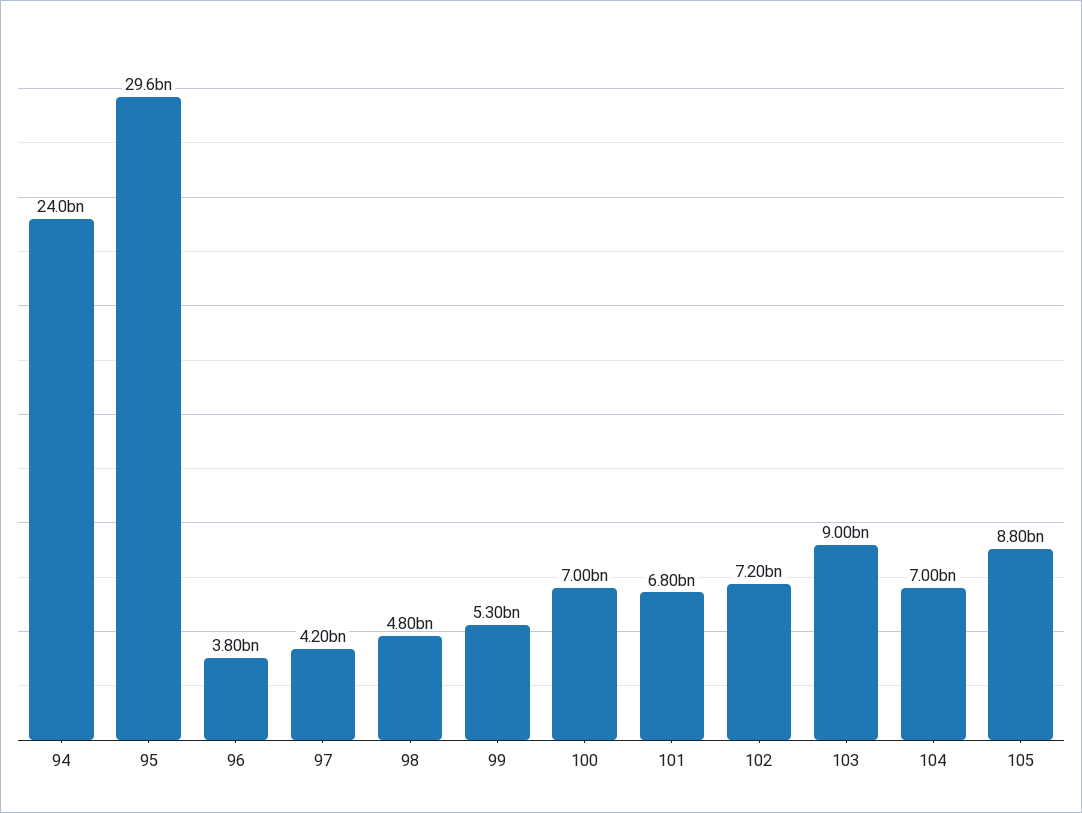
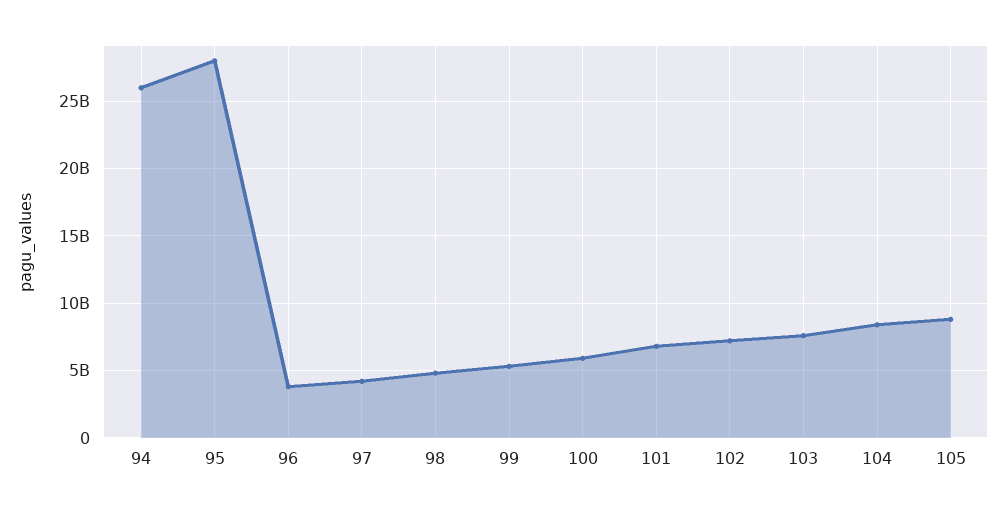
94: 24000000000 -> 26000000000
95: 29600000000 -> 28000000000
100: 7000000000 -> 6000000000
103: 9000000000 -> 7500000000
104: 7000000000 -> 8500000000

